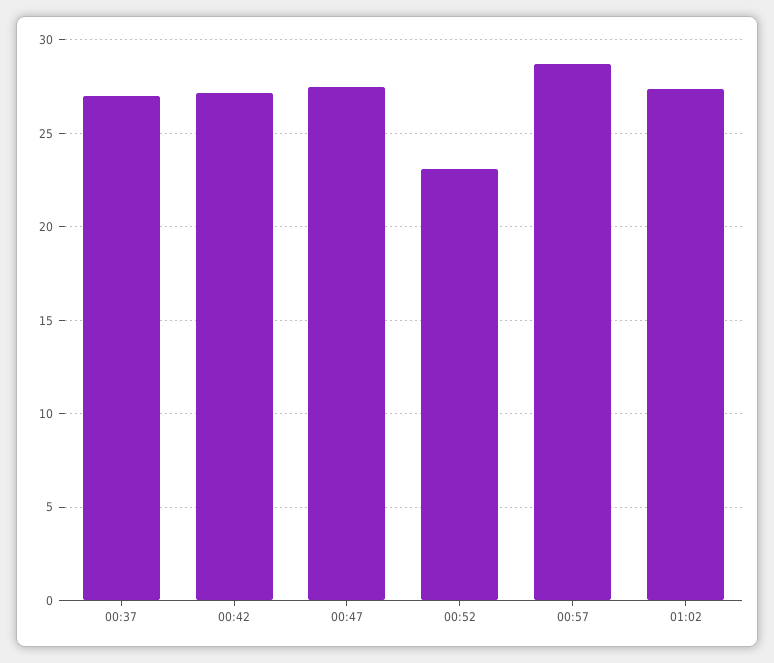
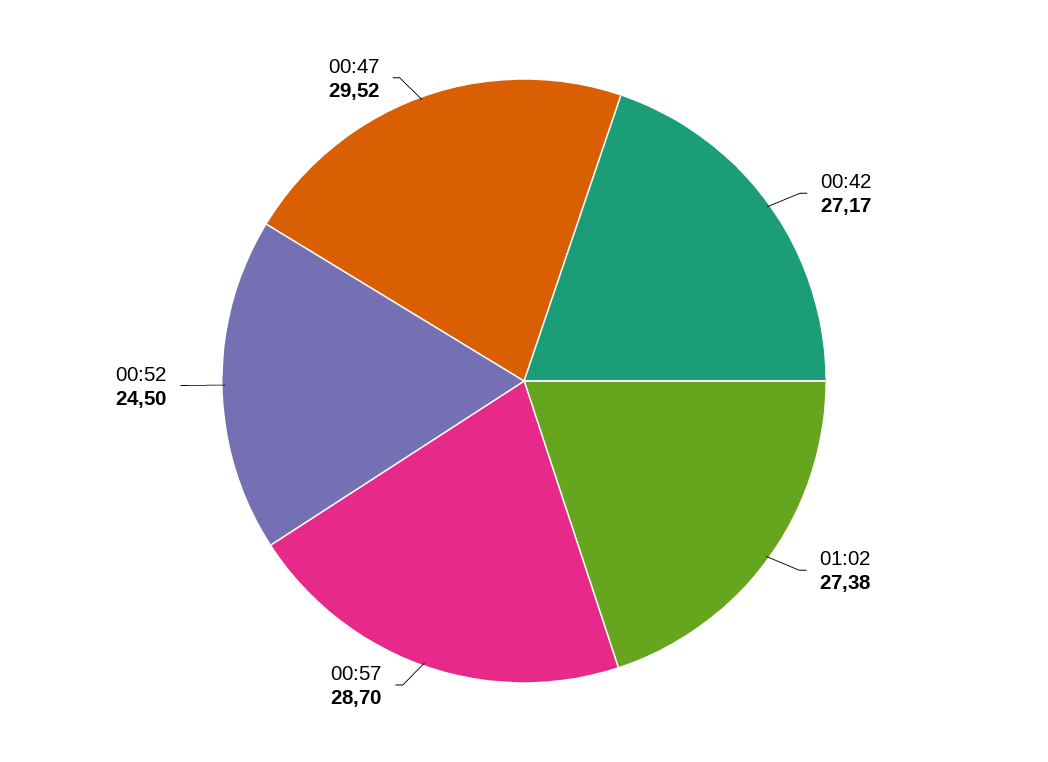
00:37: 27 -> none
00:47: 27.5 -> 29.52
00:52: 23 -> 24.5

